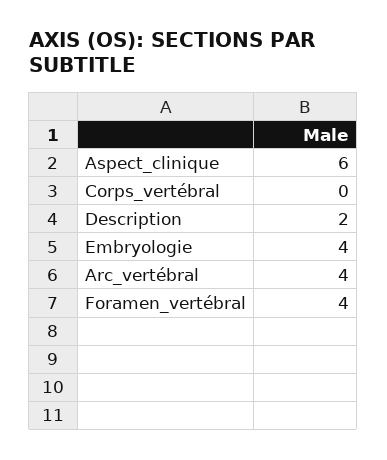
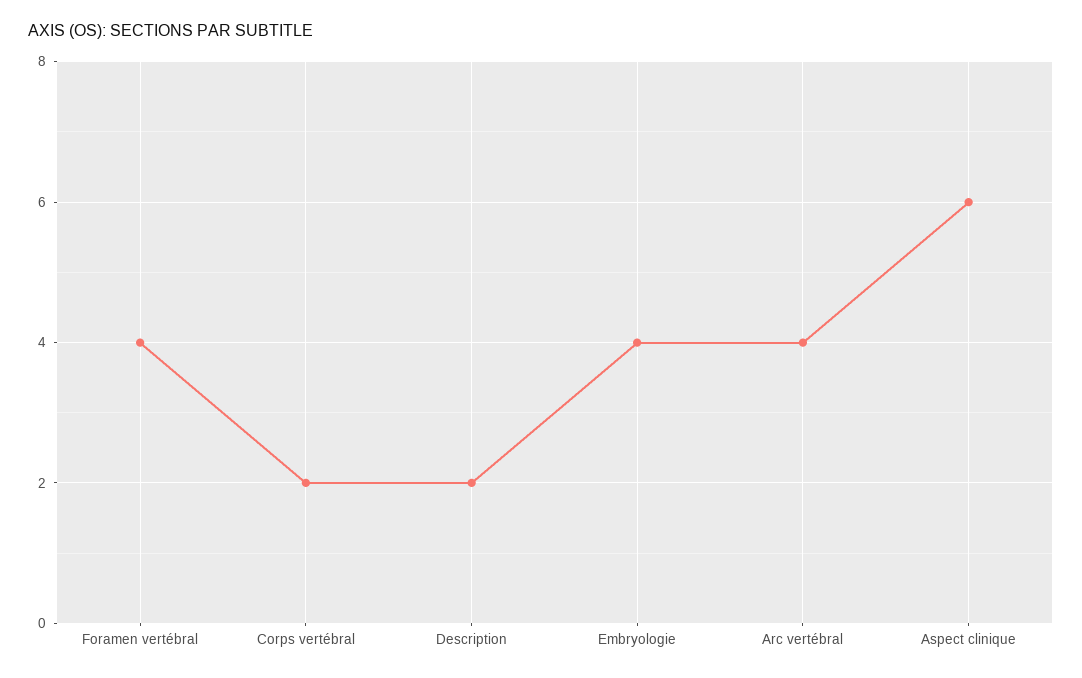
Corps_vertébral: 0 -> 2

